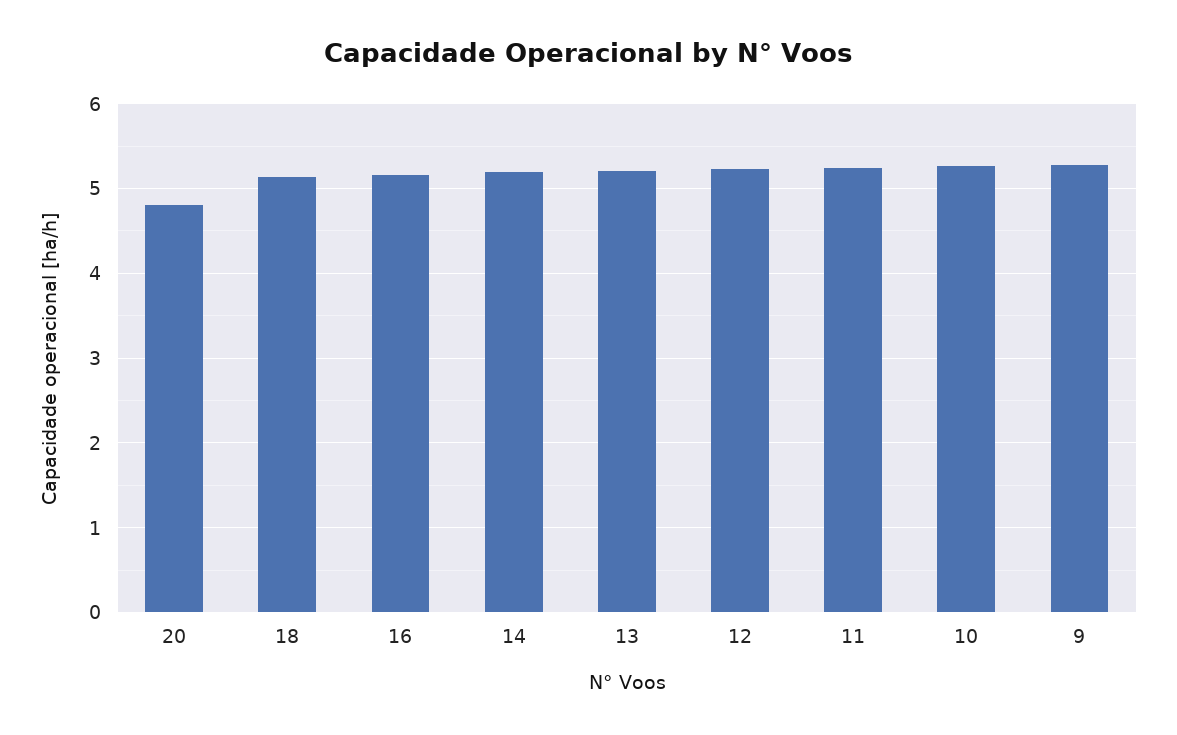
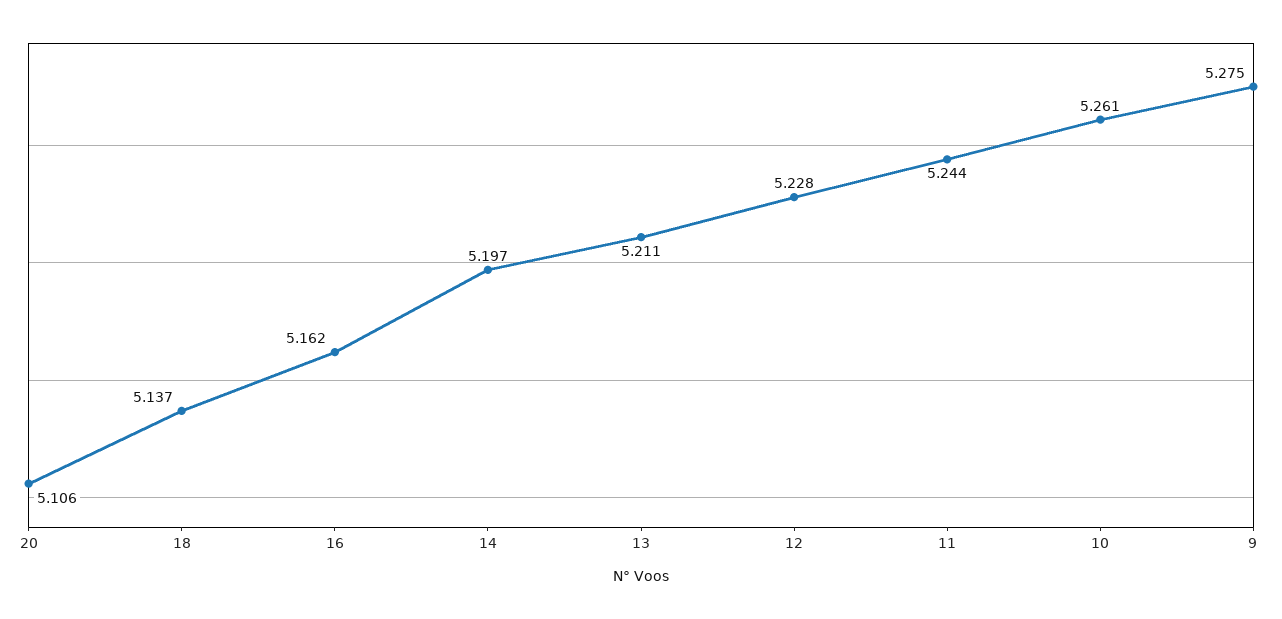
20: 4.8 -> 5.106

